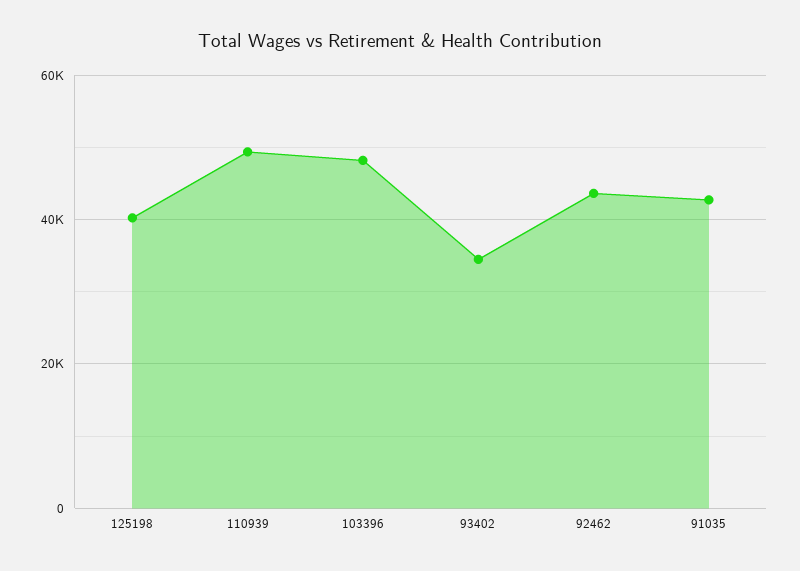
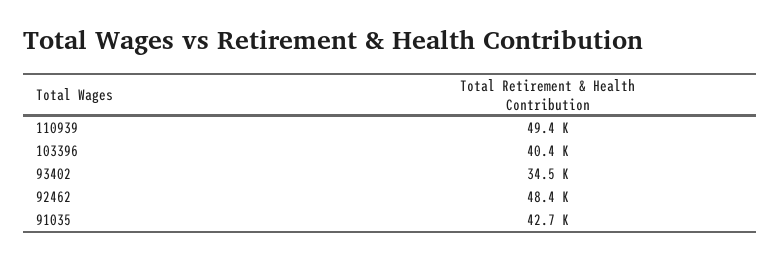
125198: 40000 -> none
103396: 48000 -> 40400
92462: 44000 -> 48400

